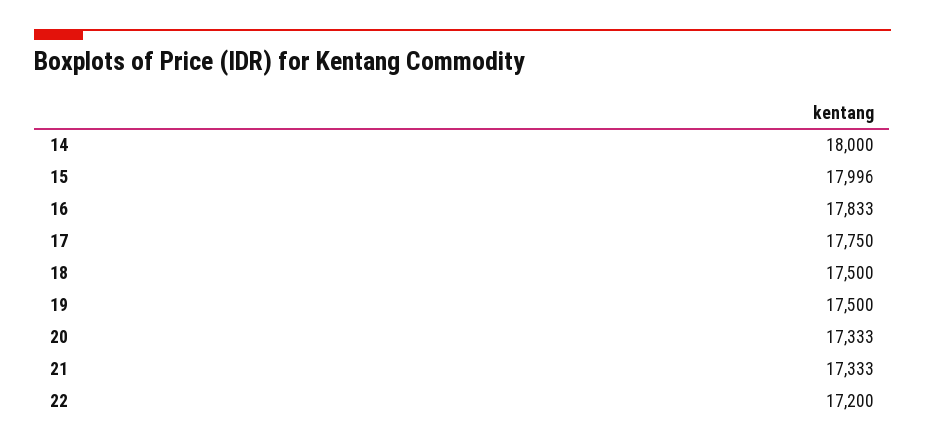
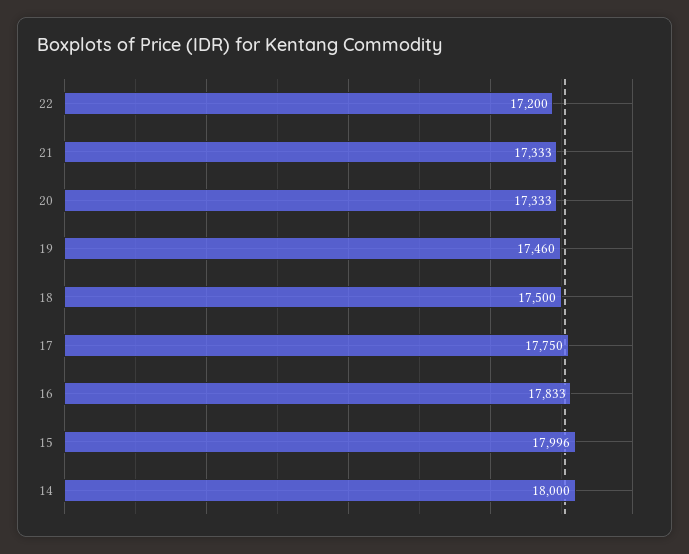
19: 17500 -> 17460

